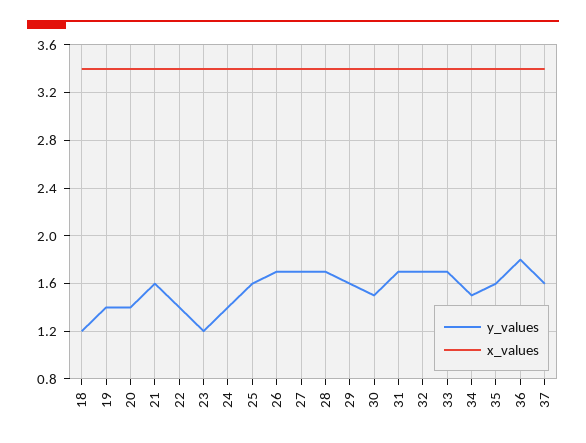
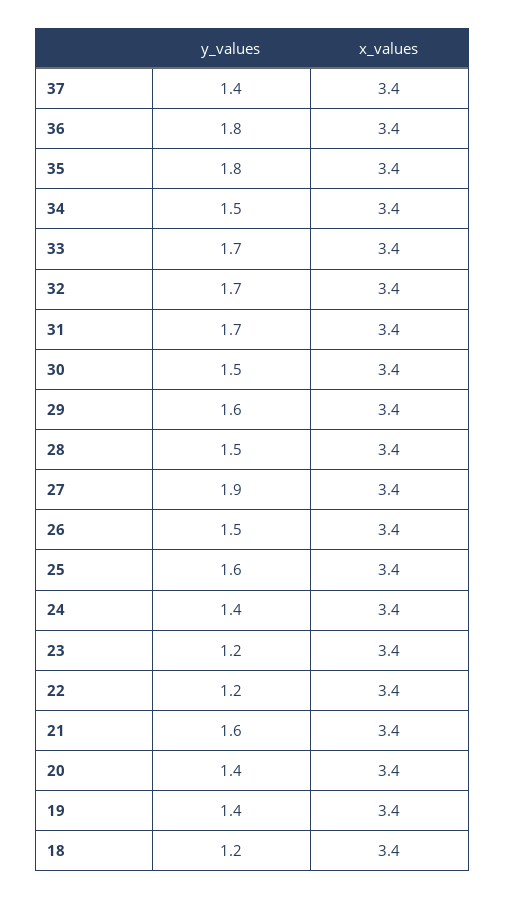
y_values, 22: 1.4 -> 1.2
y_values, 26: 1.7 -> 1.5
y_values, 27: 1.7 -> 1.9
y_values, 28: 1.7 -> 1.5
y_values, 35: 1.6 -> 1.8
y_values, 37: 1.6 -> 1.4

